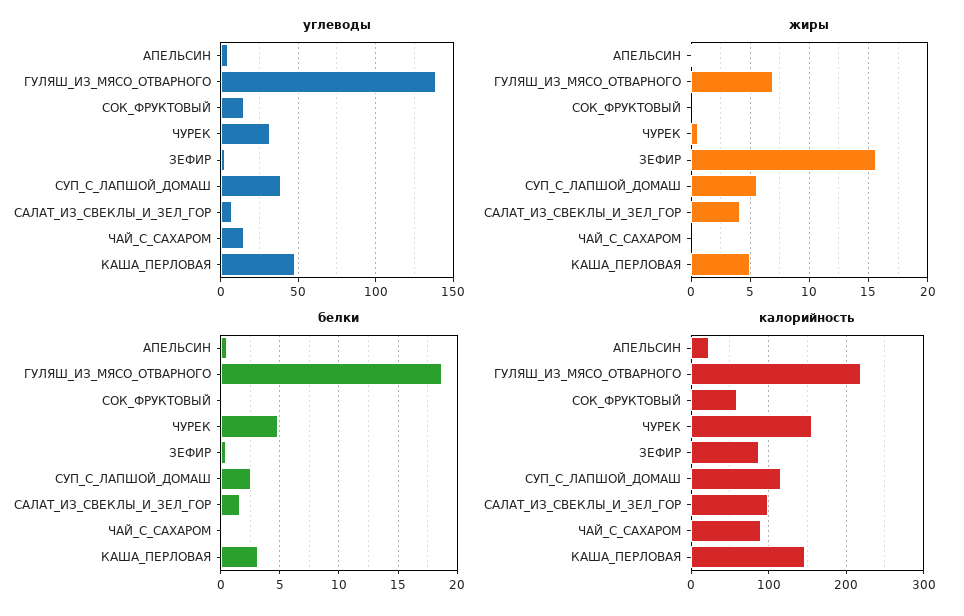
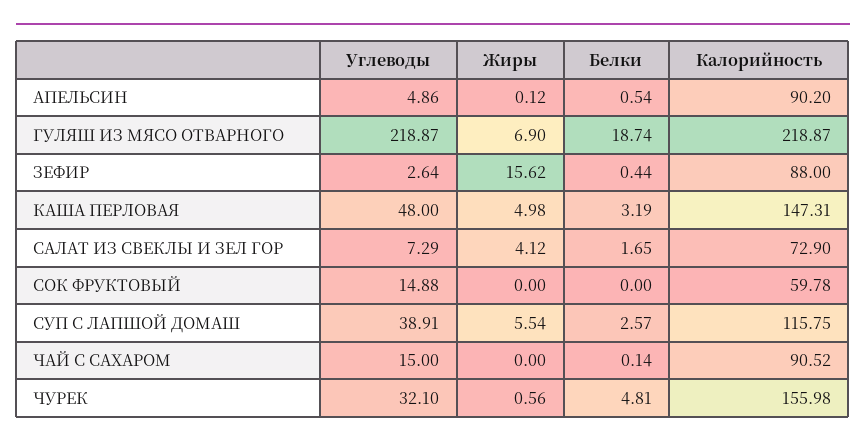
углеводы, ГУЛЯШ_ИЗ_МЯСО_ОТВАРНОГО: 140 -> 218.87
калорийность, АПЕЛЬСИН: 20 -> 90.2
калорийность, САЛАТ_ИЗ_СВЕКЛЫ_И_ЗЕЛ_ГОР: 100 -> 72.9

